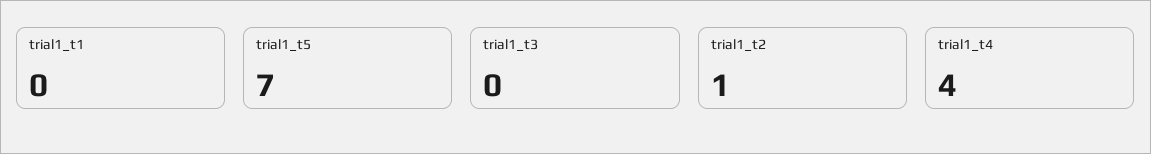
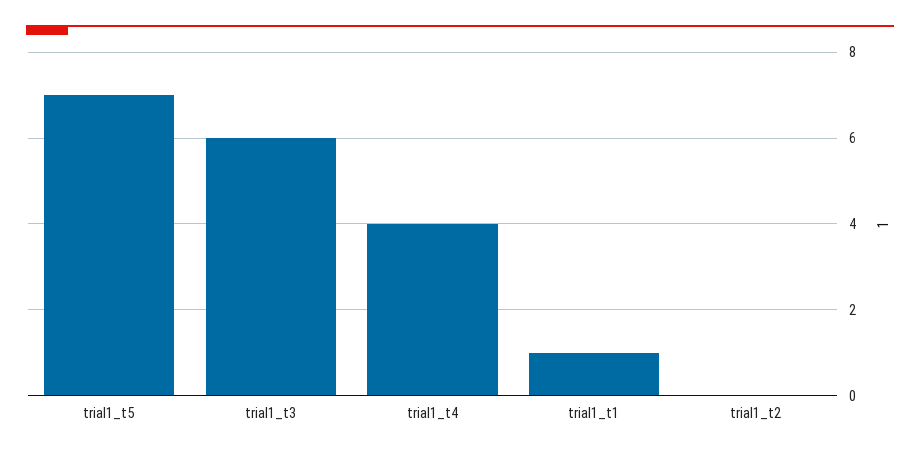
trial1_t1: 0 -> 1
trial1_t3: 0 -> 6
trial1_t2: 1 -> 0

